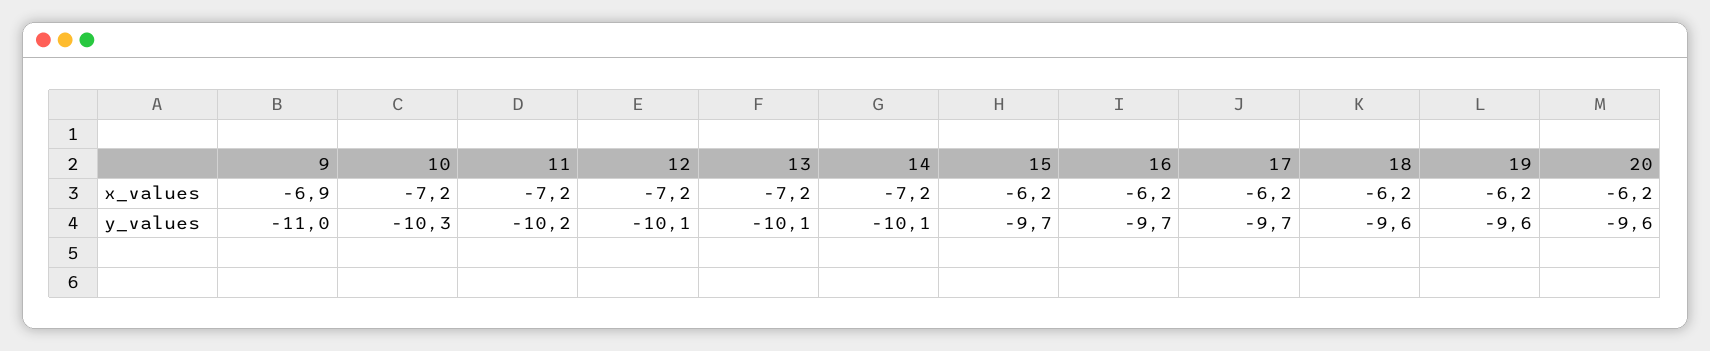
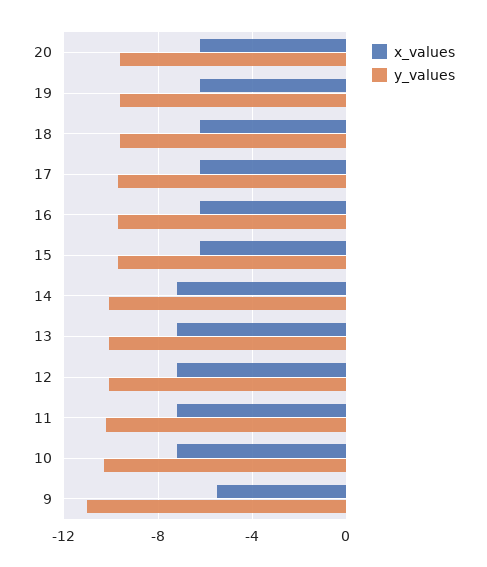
x_values, 9: -6.9 -> -5.5

